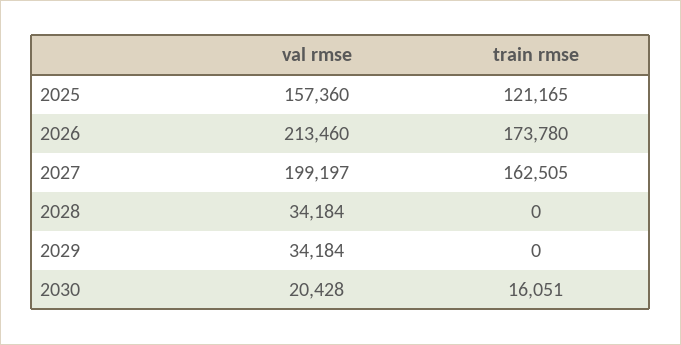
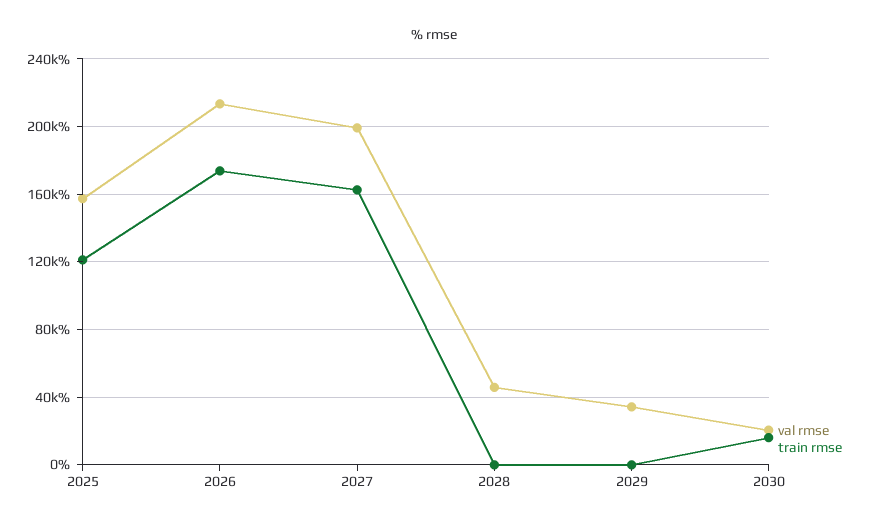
val rmse, 2028: 34184 -> 45000

